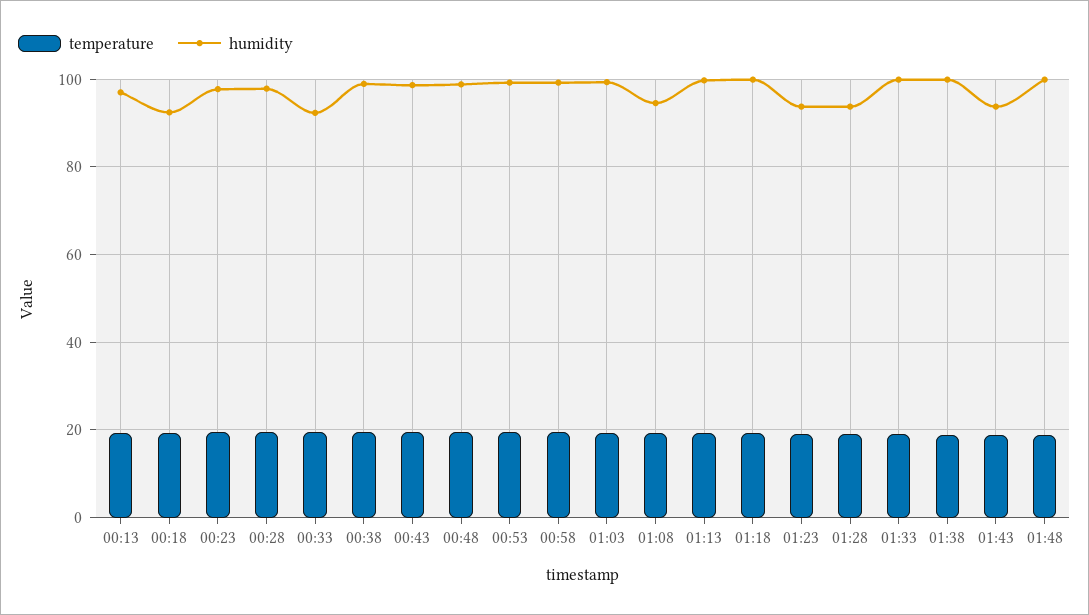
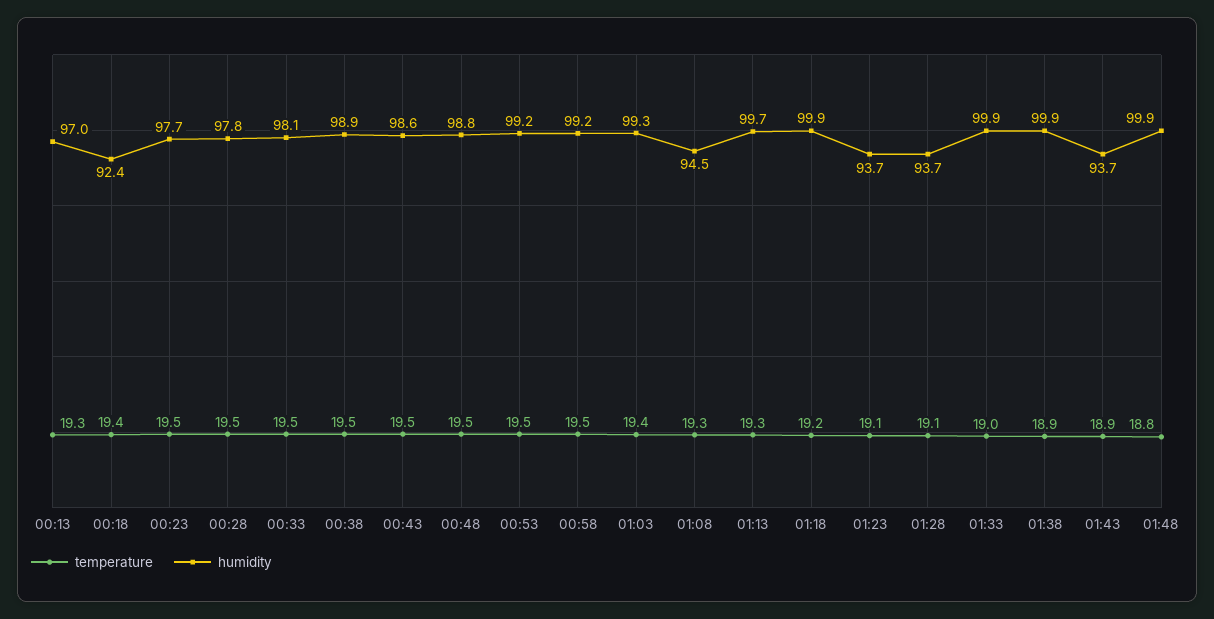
humidity, 00:33: 92 -> 98.1

